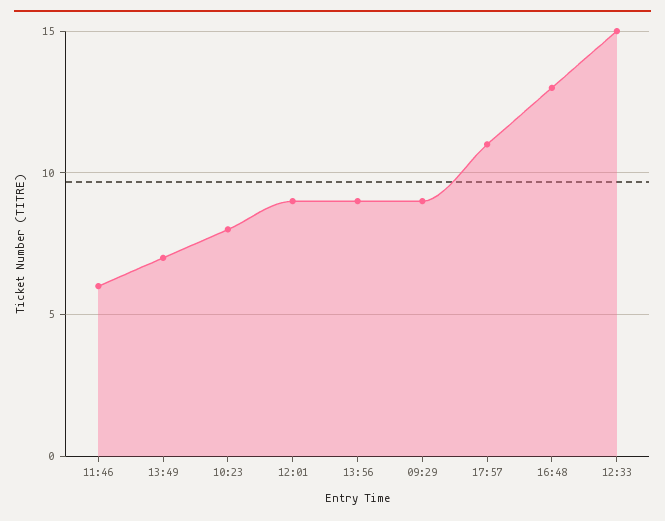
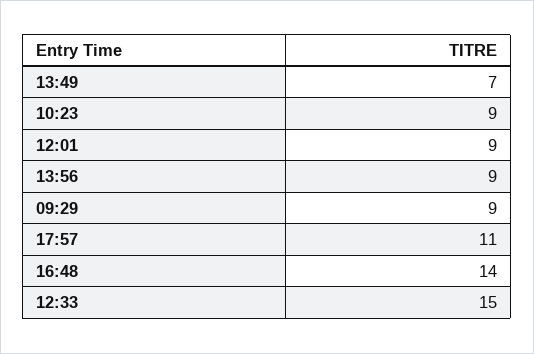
11:46: 6 -> none
10:23: 8 -> 9
16:48: 13 -> 14

